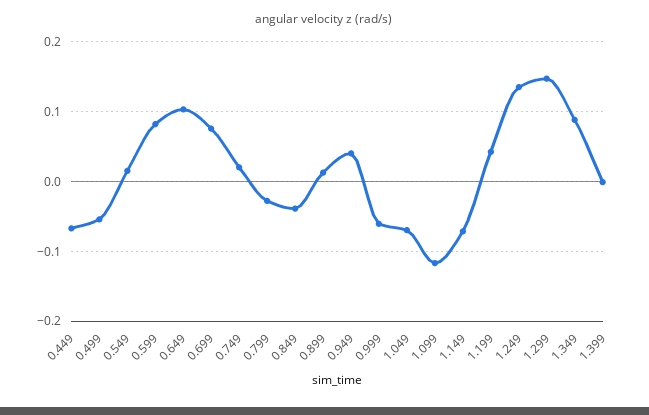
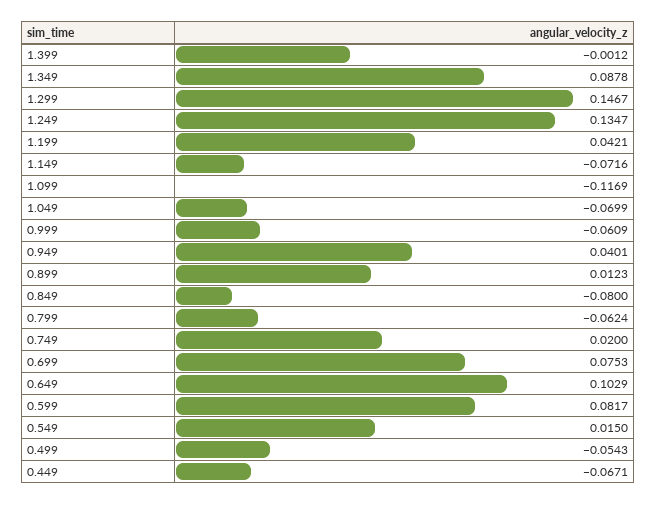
0.799: -0.03 -> -0.0624
0.849: -0.04 -> -0.08

